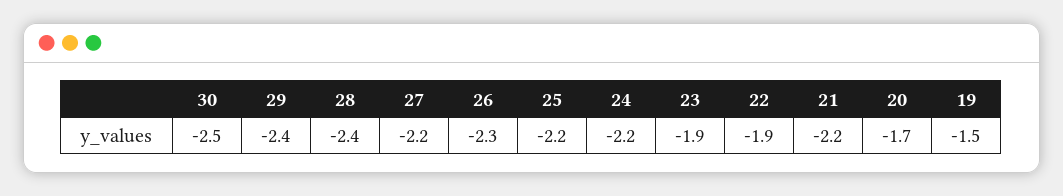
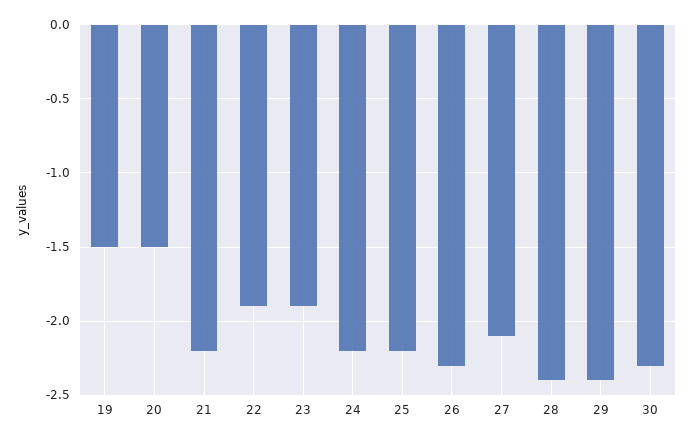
30: -2.5 -> -2.3
27: -2.2 -> -2.1
20: -1.7 -> -1.5

